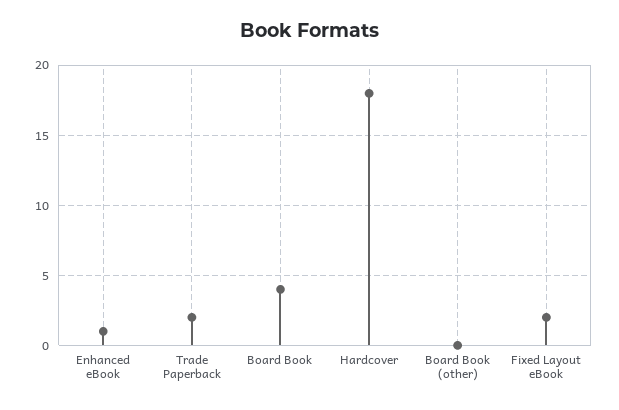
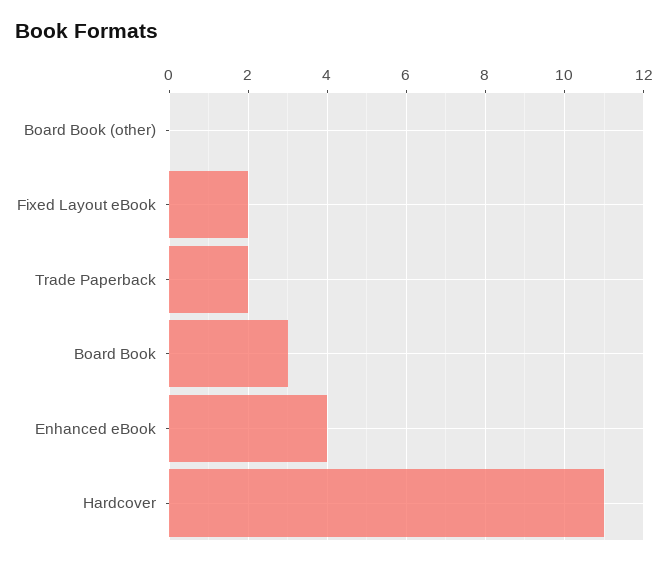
Enhanced eBook: 1 -> 4
Board Book: 4 -> 3
Hardcover: 18 -> 11

